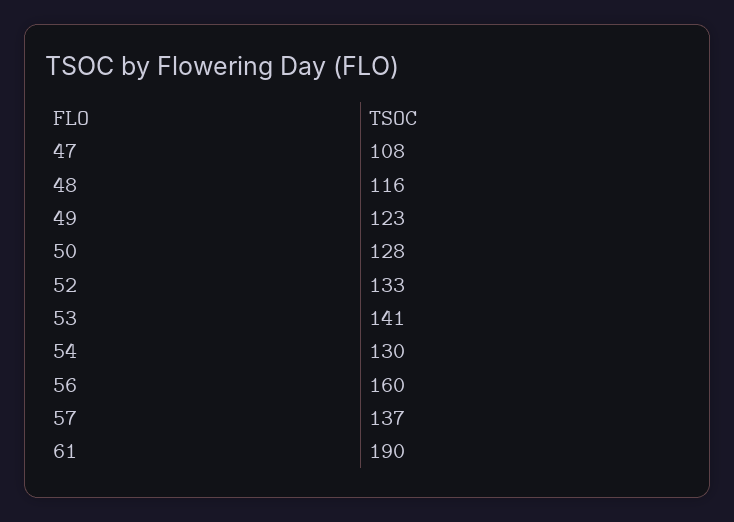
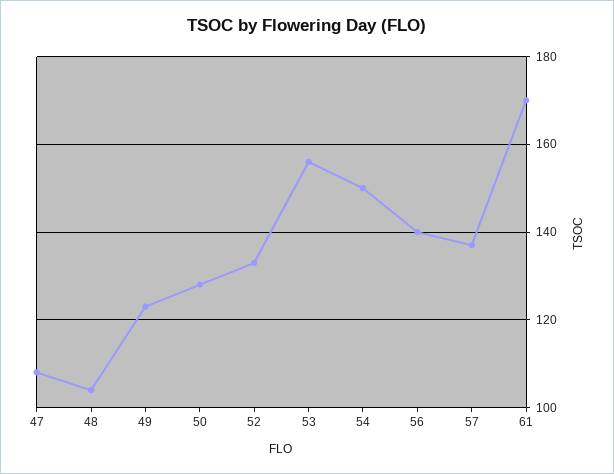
48: 116 -> 105
53: 141 -> 155
54: 130 -> 150
56: 160 -> 140
61: 190 -> 170

